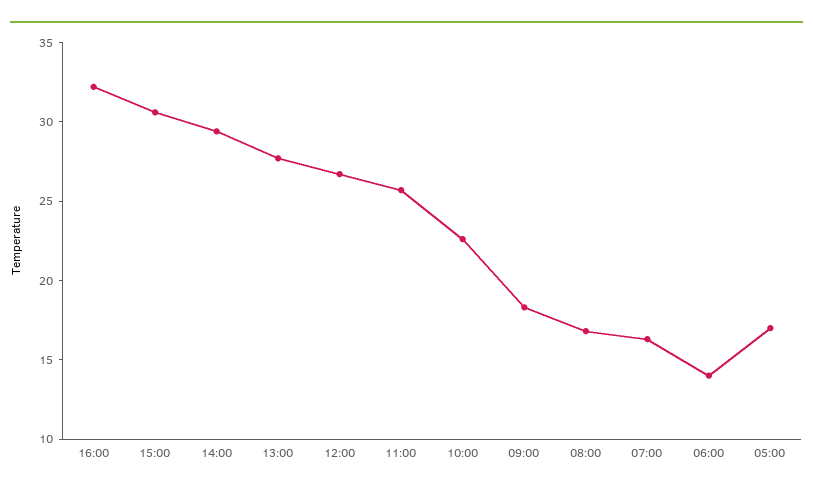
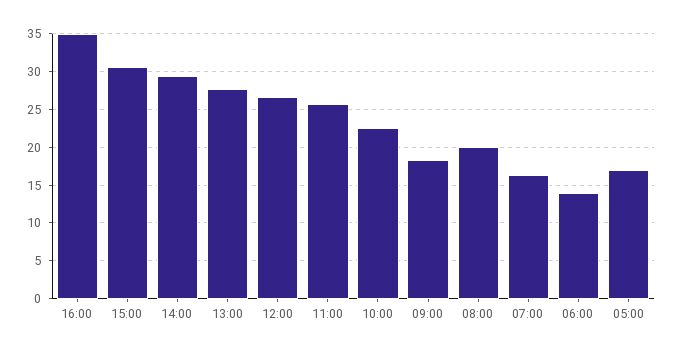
16:00: 32 -> 35
08:00: 17 -> 20

